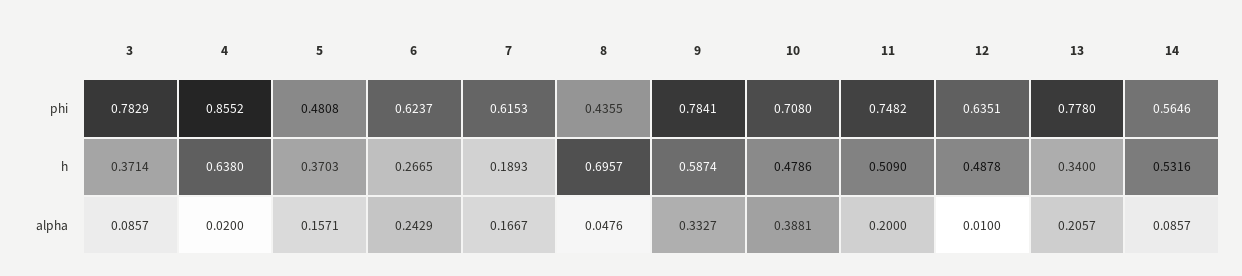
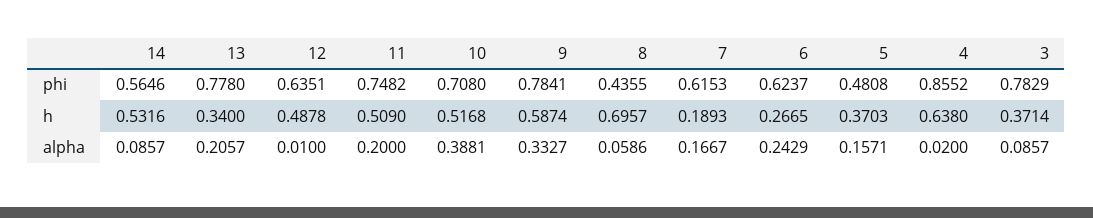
10, h: 0.4786 -> 0.5168
8, alpha: 0.0476 -> 0.0586

